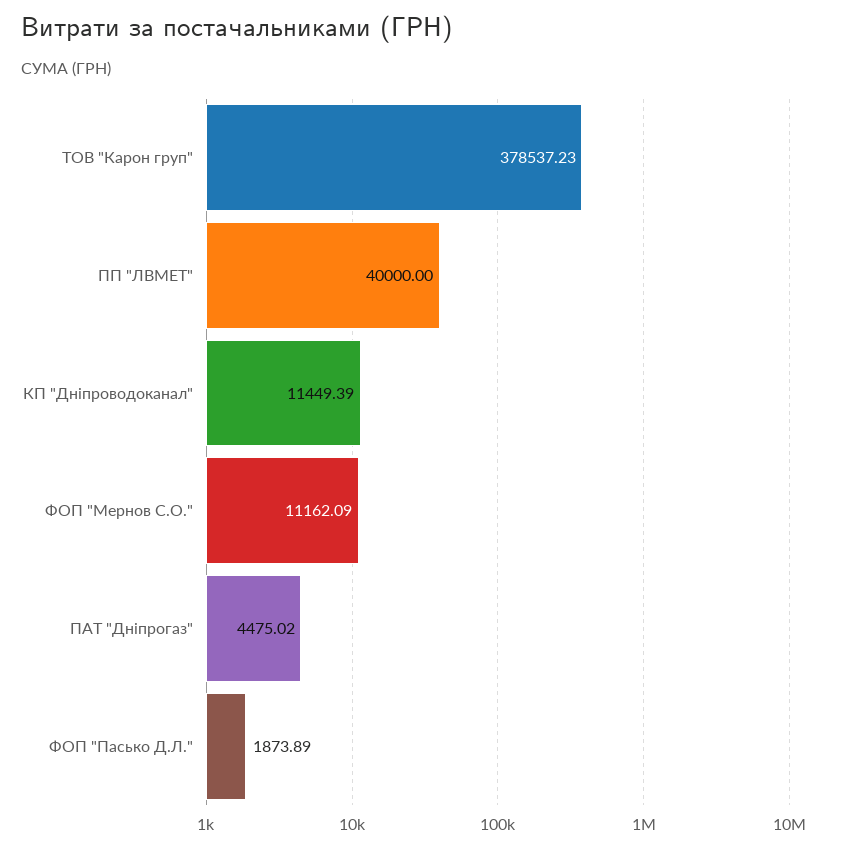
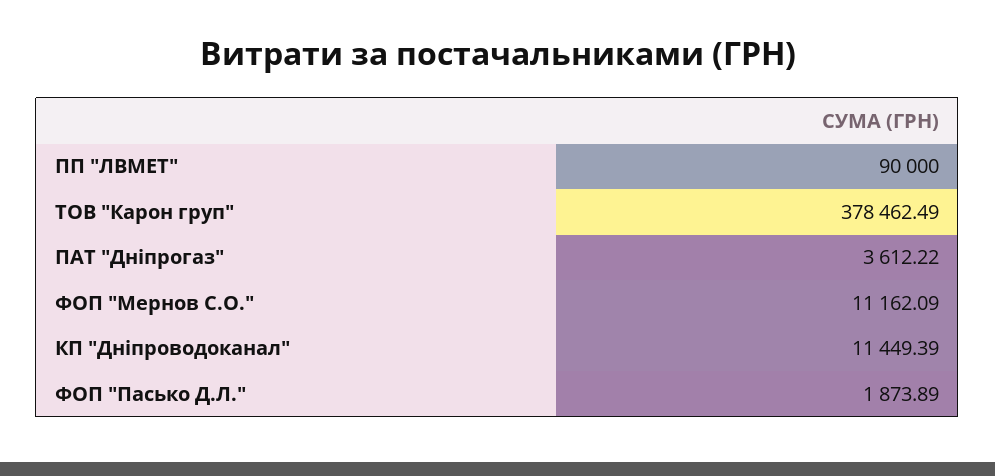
ТОВ "Карон груп": 378537.23 -> 378462.49
ПП "ЛВМЕТ": 40000 -> 90000
ПАТ "Дніпрогаз": 4475.02 -> 3612.22

